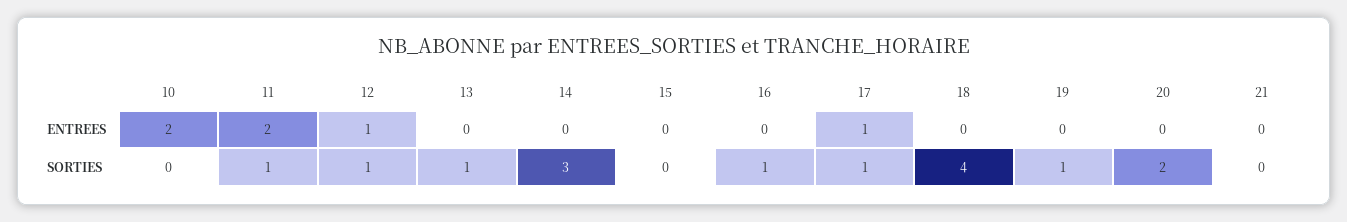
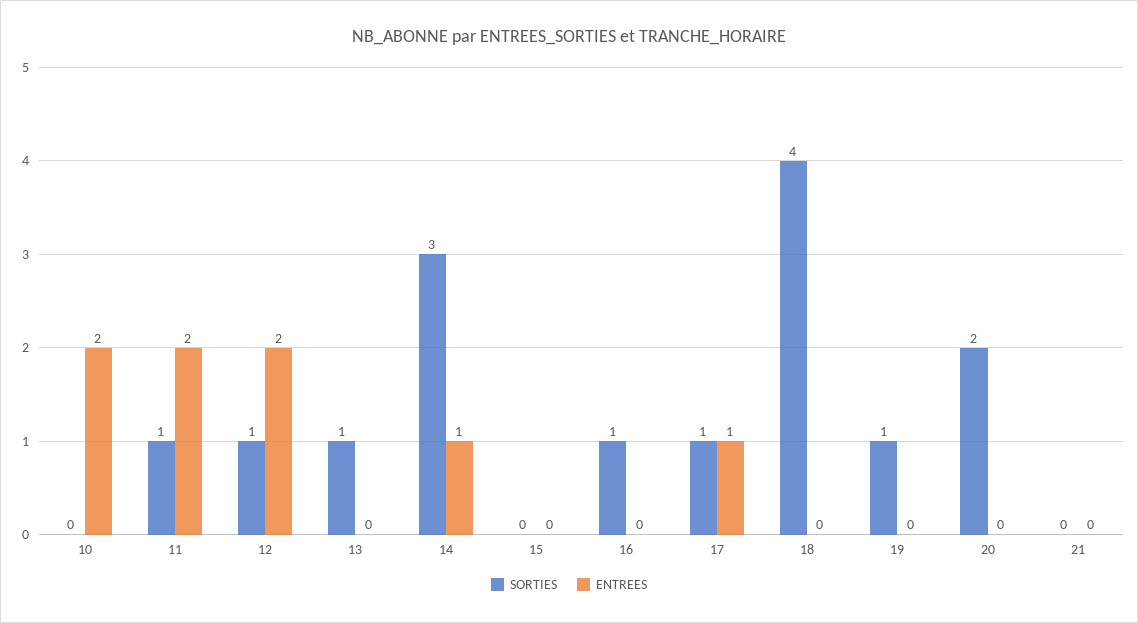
ENTREES, 12: 1 -> 2
ENTREES, 14: 0 -> 1

